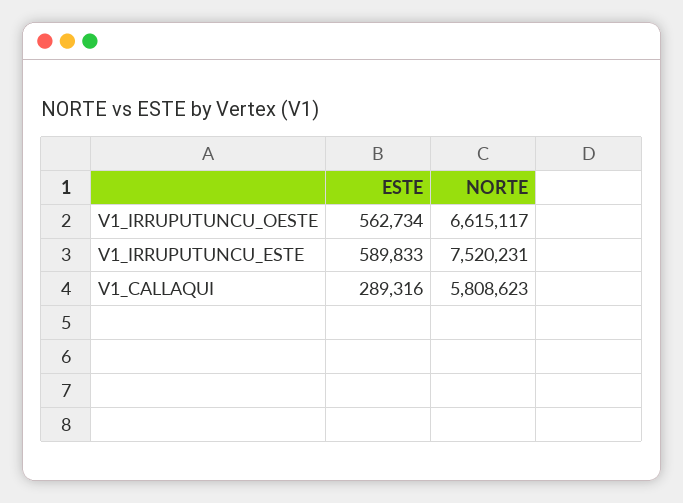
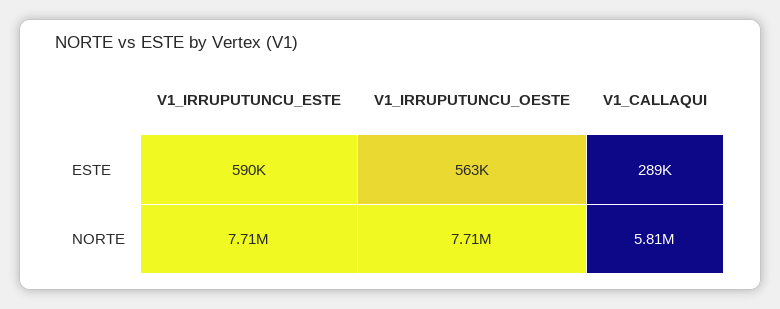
NORTE, V1_IRRUPUTUNCU_OESTE: 6615117 -> 7710000
NORTE, V1_IRRUPUTUNCU_ESTE: 7520231 -> 7710000

